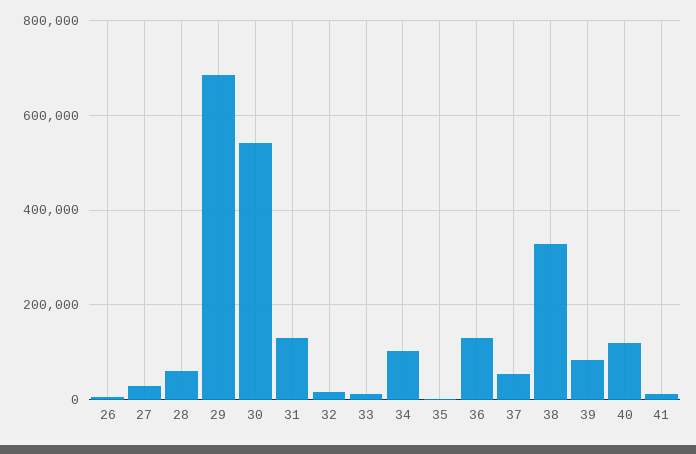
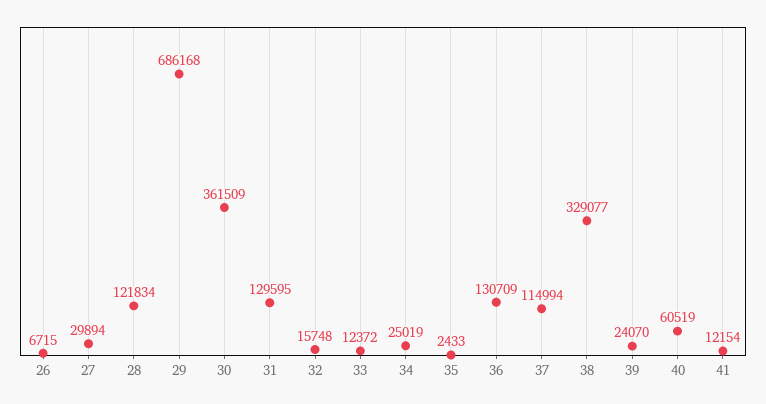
28: 60000 -> 121834
30: 540000 -> 361509
34: 100000 -> 25019
37: 60000 -> 114994
39: 80000 -> 24070
40: 120000 -> 60519

